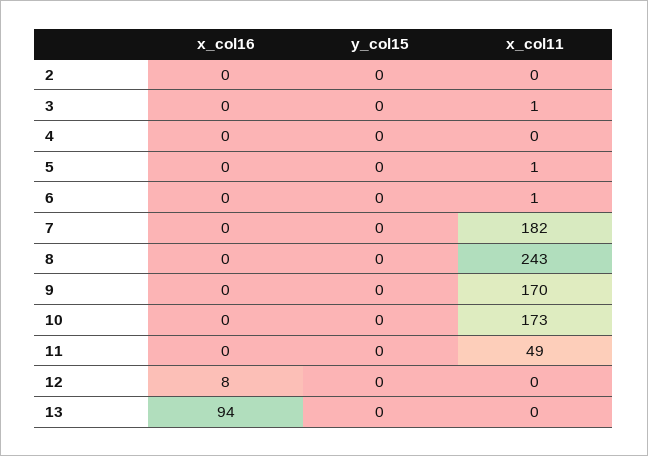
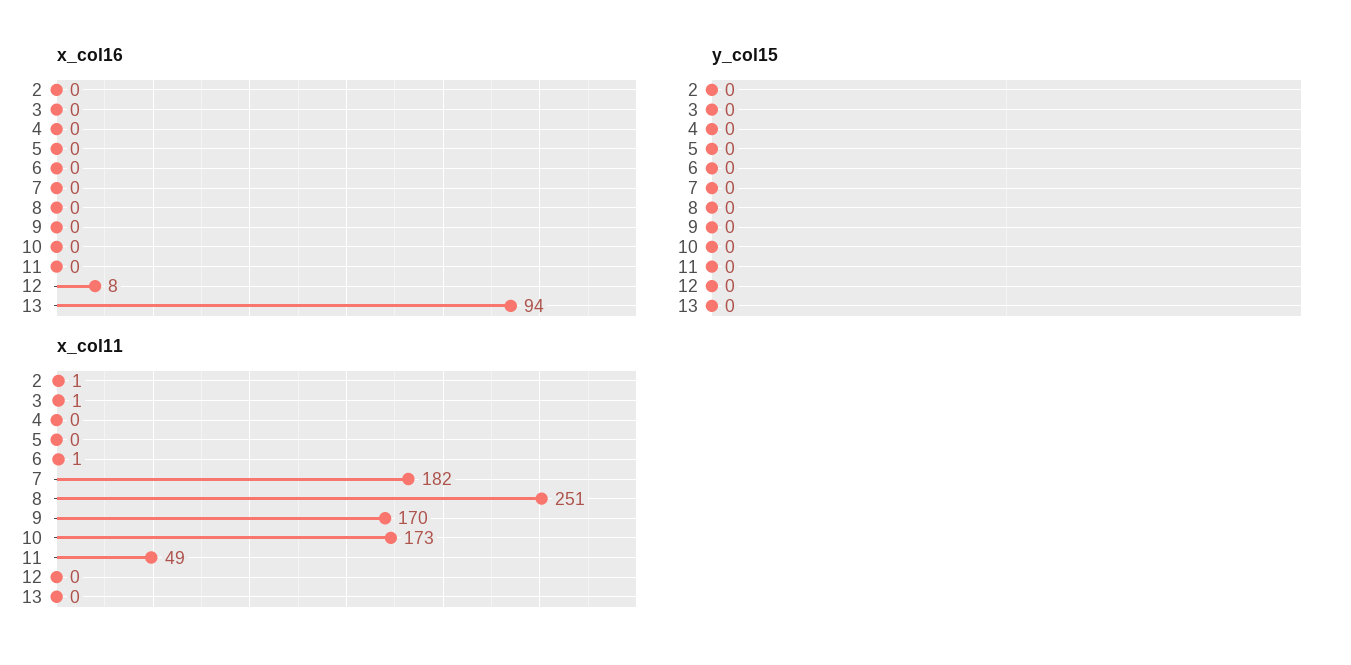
x_col11, 2: 0 -> 1
x_col11, 5: 1 -> 0
x_col11, 8: 243 -> 251

